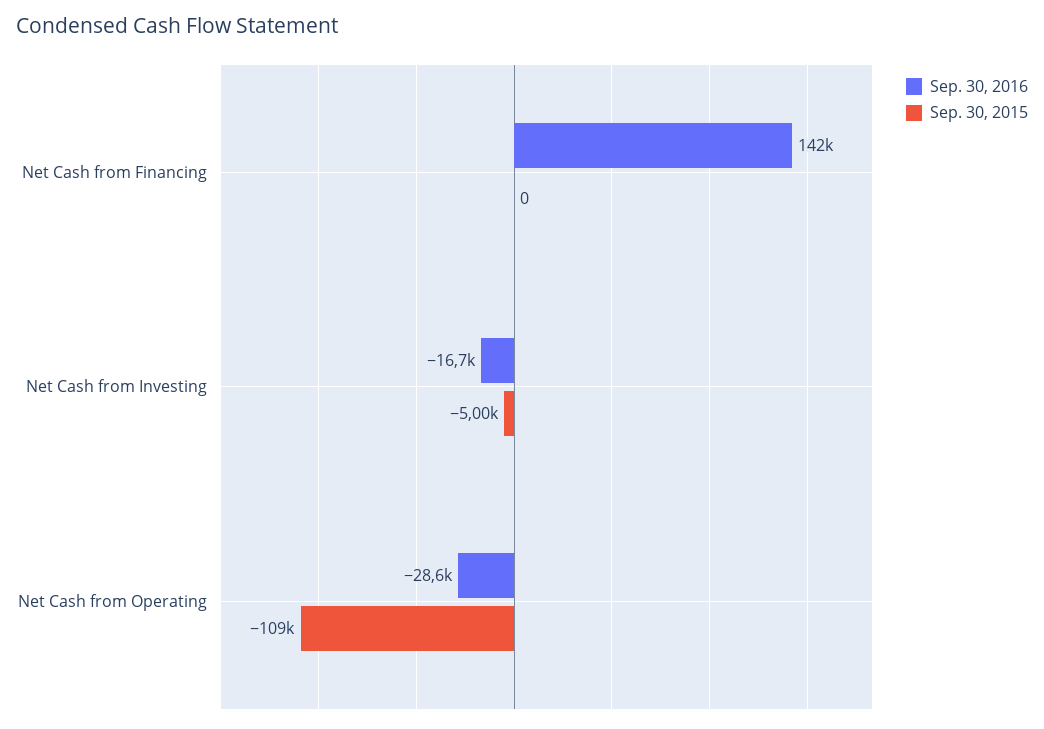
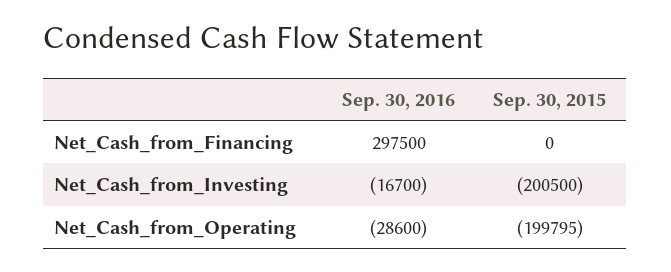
Sep. 30, 2016, Net Cash from Financing: 142000 -> 297500
Sep. 30, 2015, Net Cash from Investing: -5000 -> -200500
Sep. 30, 2015, Net Cash from Operating: -109000 -> -199795

